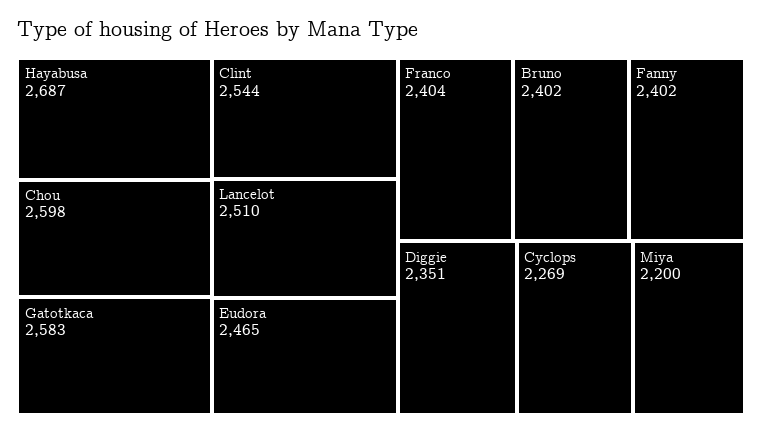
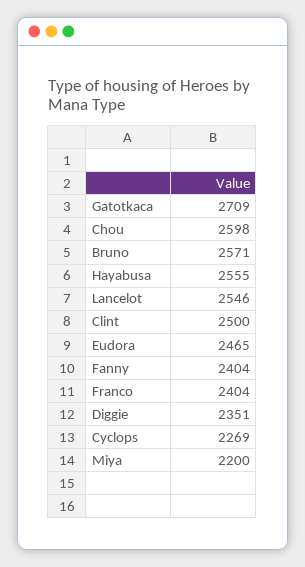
Hayabusa: 2687 -> 2555
Gatotkaca: 2583 -> 2709
Clint: 2544 -> 2500
Lancelot: 2510 -> 2546
Bruno: 2402 -> 2571
Fanny: 2402 -> 2404

